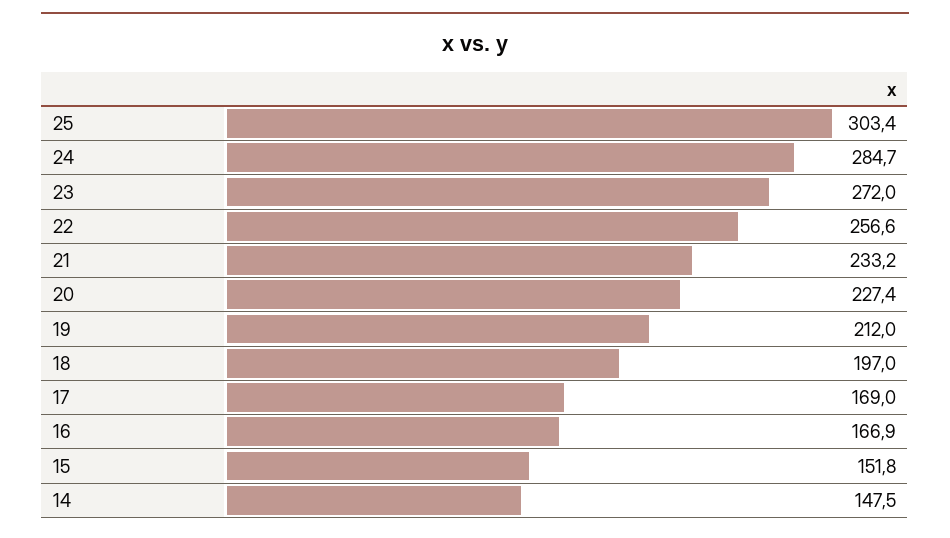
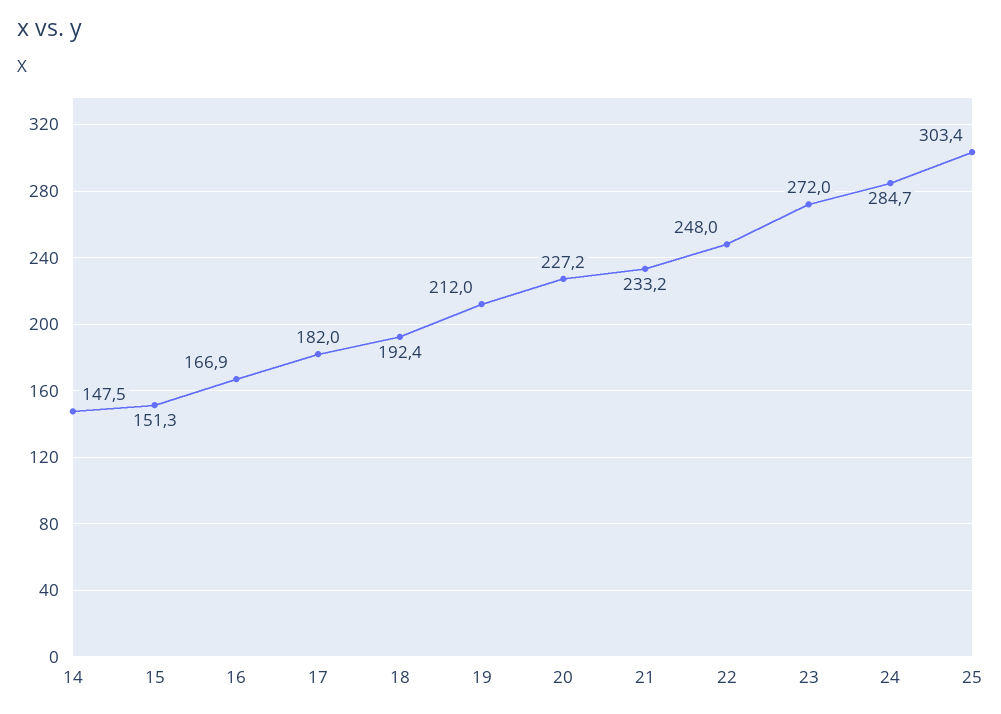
22: 256.6 -> 248
20: 227.4 -> 227.2
18: 197 -> 192.4
17: 169 -> 182
15: 151.8 -> 151.3

